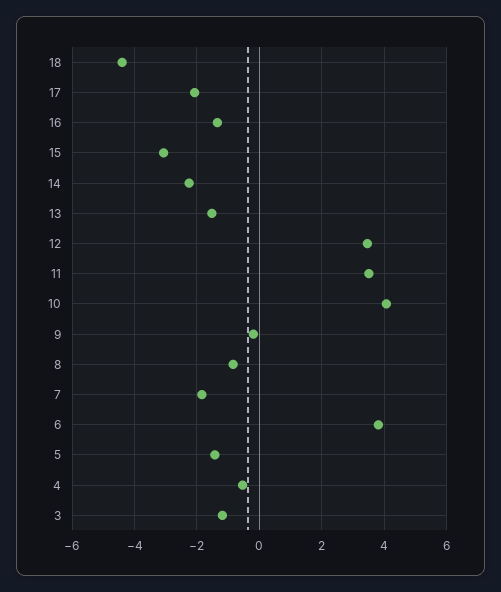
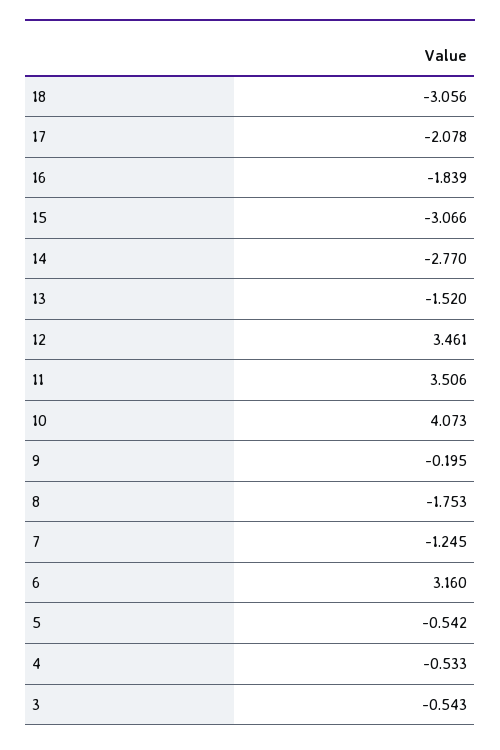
18: -4.4 -> -3.056
16: -1.4 -> -1.839
14: -2.2 -> -2.77
8: -0.8 -> -1.753
7: -1.8 -> -1.245
6: 3.8 -> 3.16
5: -1.4 -> -0.542
3: -1.2 -> -0.543

